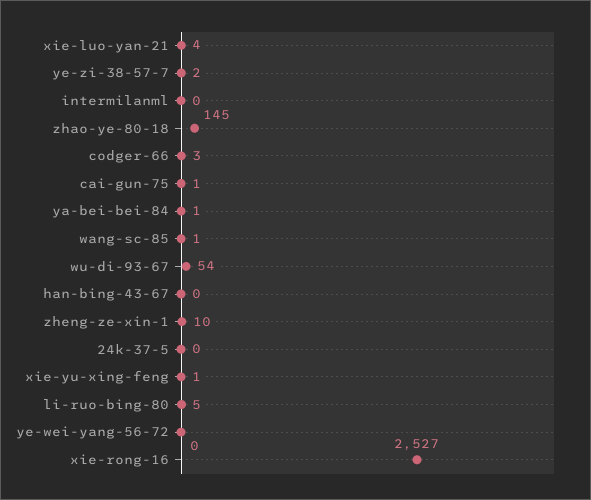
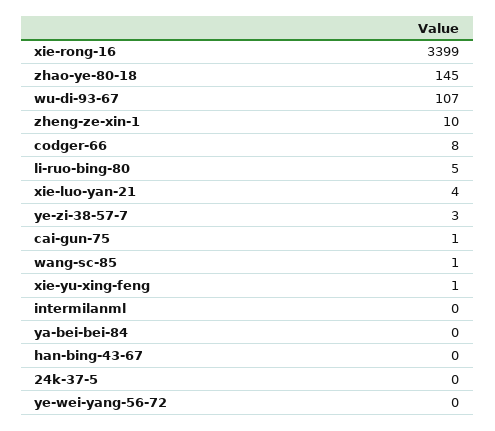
ye-zi-38-57-7: 2 -> 3
codger-66: 3 -> 8
ya-bei-bei-84: 1 -> 0
wu-di-93-67: 54 -> 107
xie-rong-16: 2527 -> 3399

